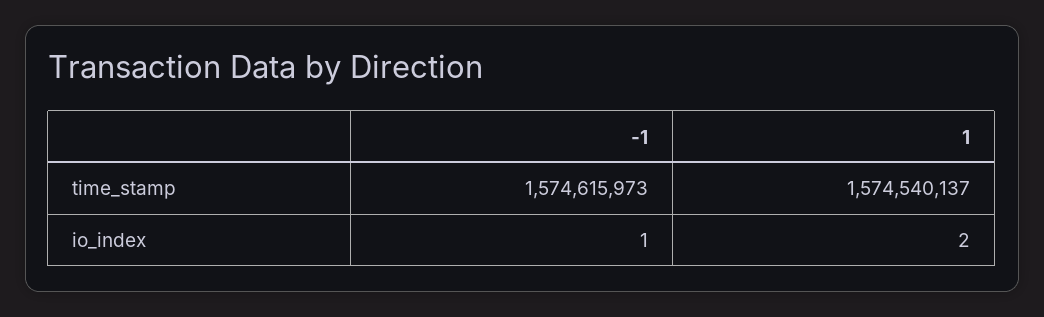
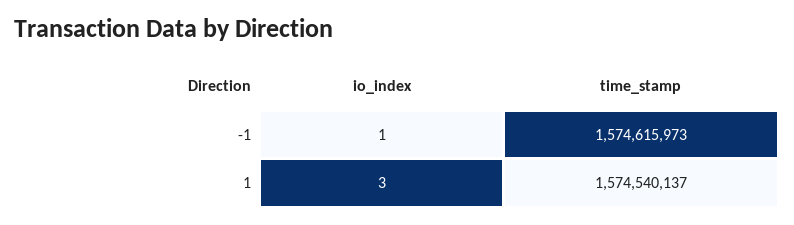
1, io_index: 2 -> 3

